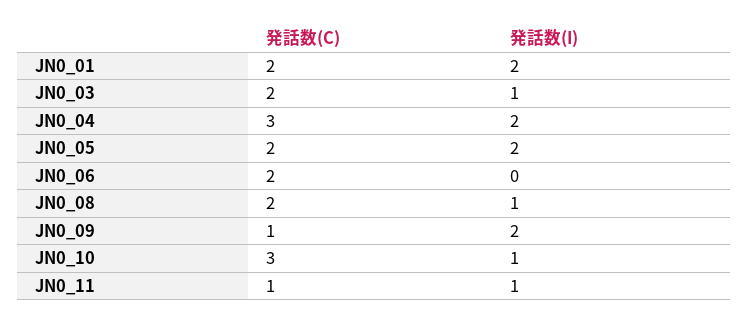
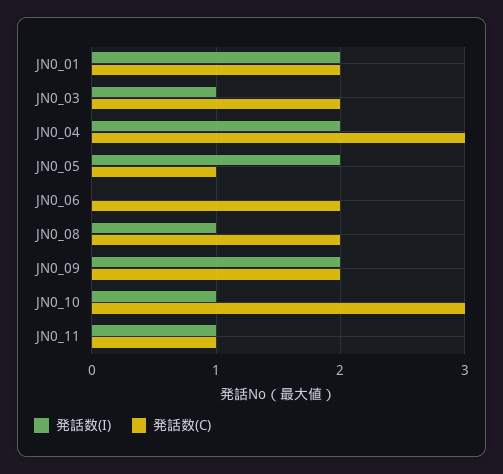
発話数(C), JN0_05: 2 -> 1
発話数(C), JN0_09: 1 -> 2

